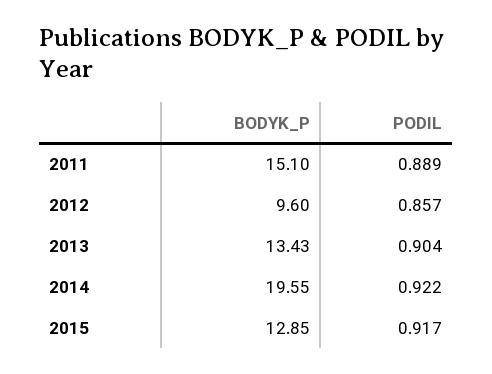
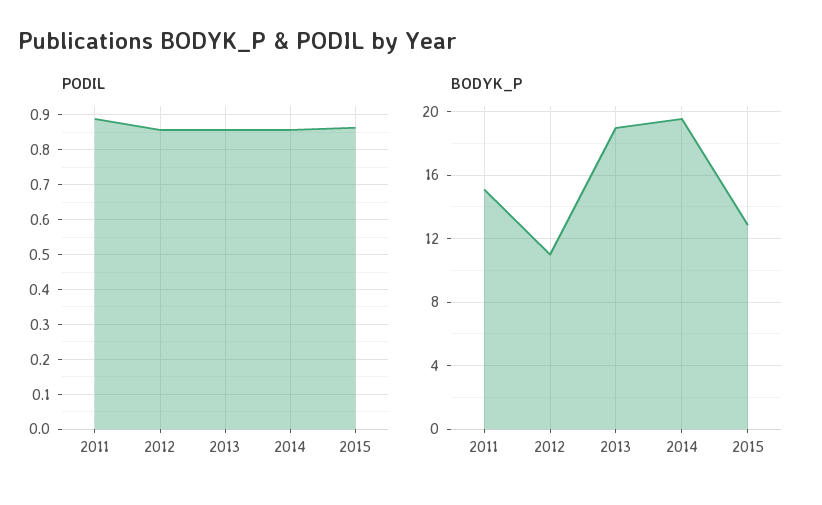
BODYK_P, 2012: 9.6 -> 11
BODYK_P, 2013: 13.43 -> 19
PODIL, 2013: 0.904 -> 0.86
PODIL, 2014: 0.922 -> 0.86
PODIL, 2015: 0.917 -> 0.86

